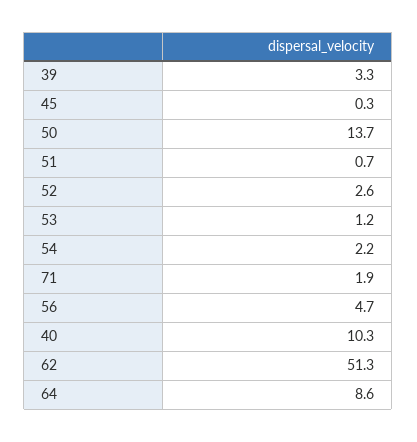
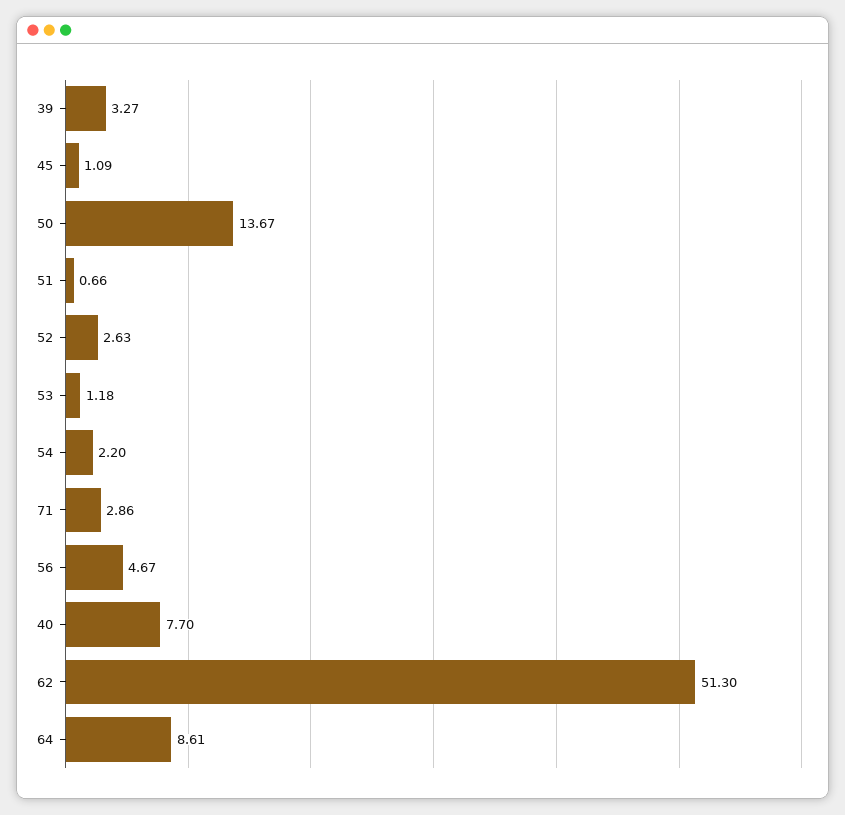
45: 0.3 -> 1.09
71: 1.9 -> 2.86
40: 10.3 -> 7.7

